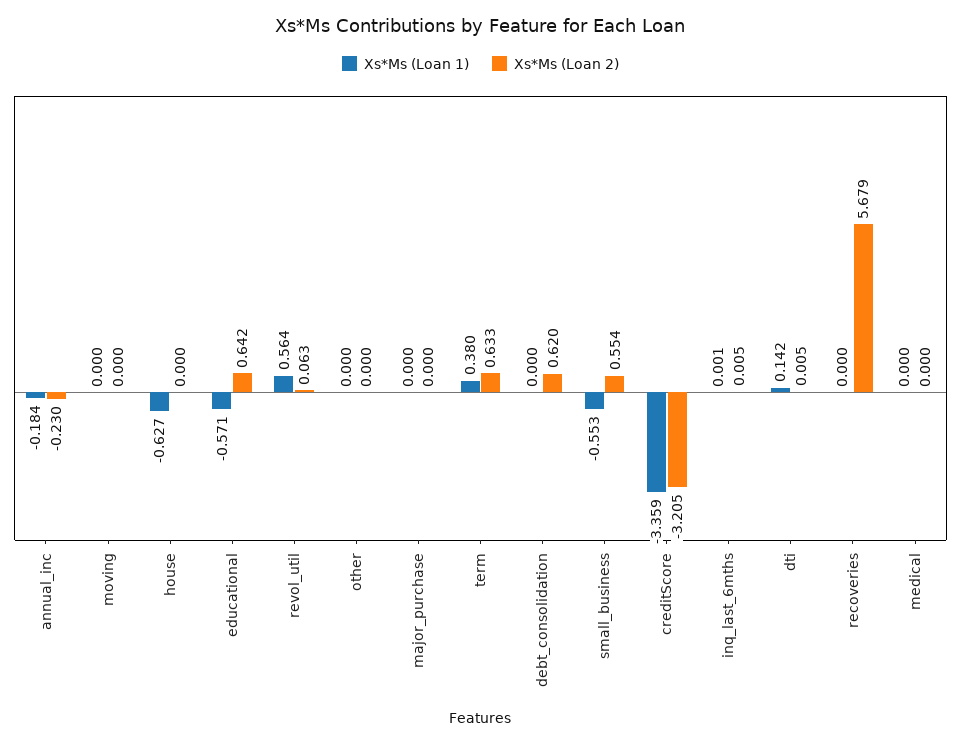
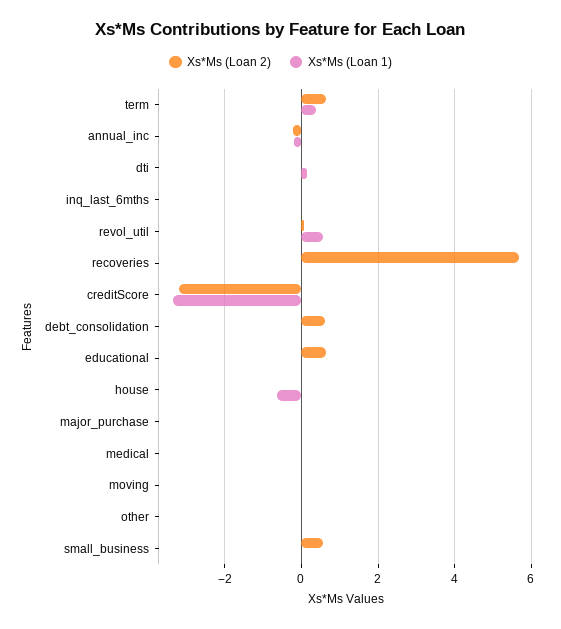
Xs*Ms (Loan 1), educational: -0.571 -> 0
Xs*Ms (Loan 1), small_business: -0.553 -> 0

